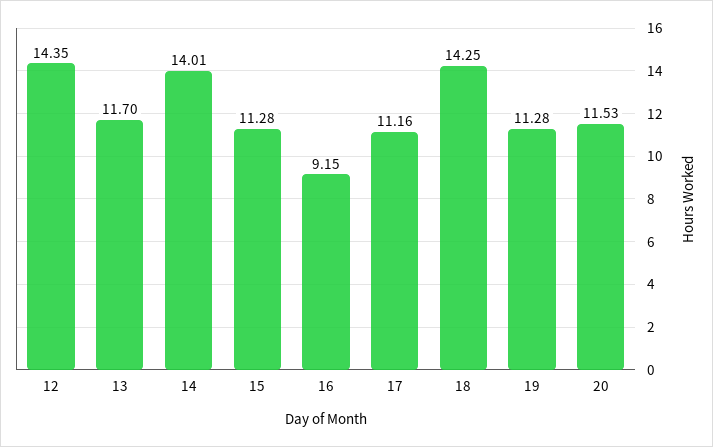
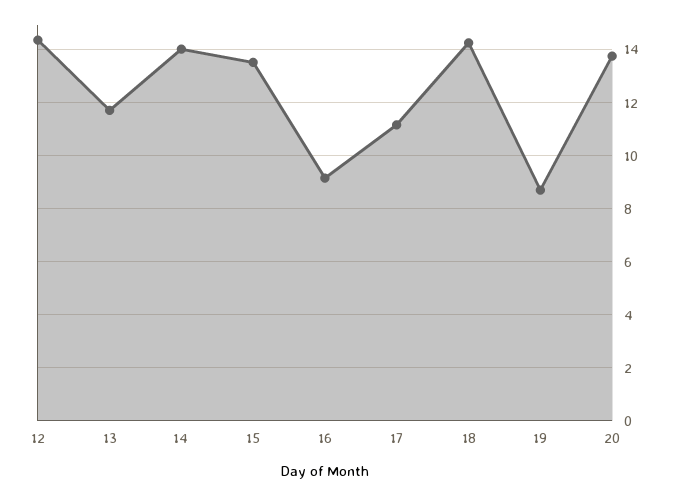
15: 11.28 -> 13.5
19: 11.28 -> 8.75
20: 11.53 -> 13.75

